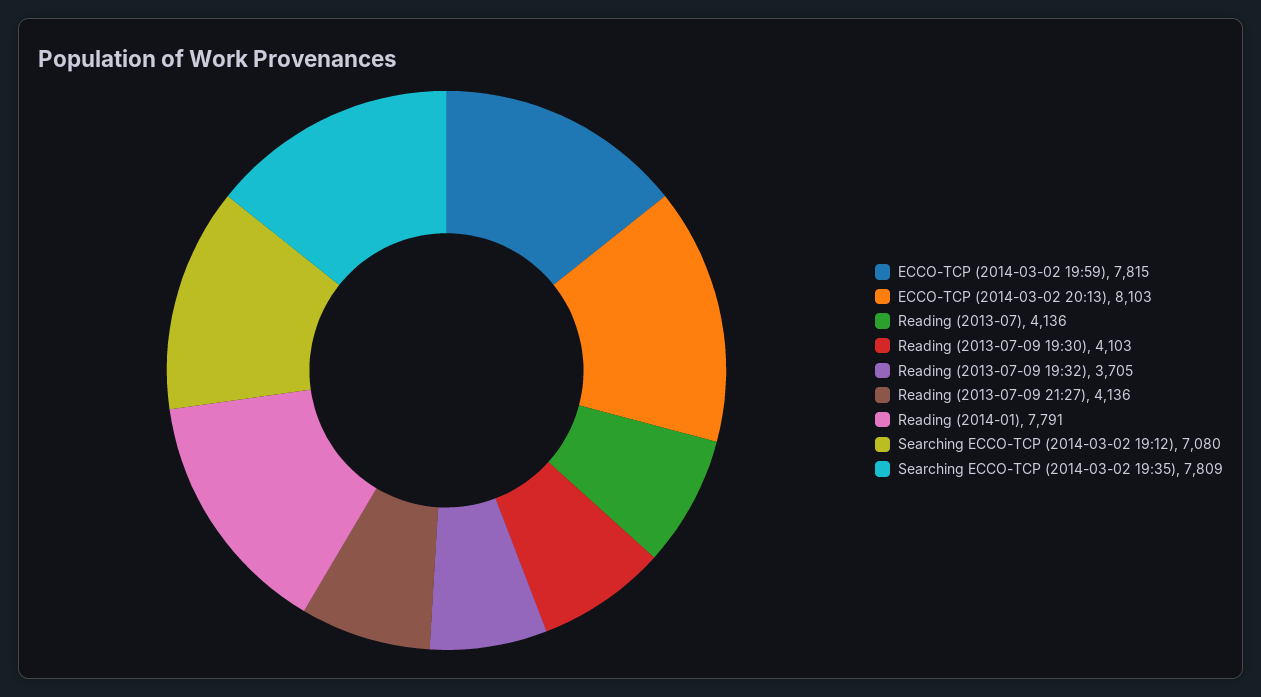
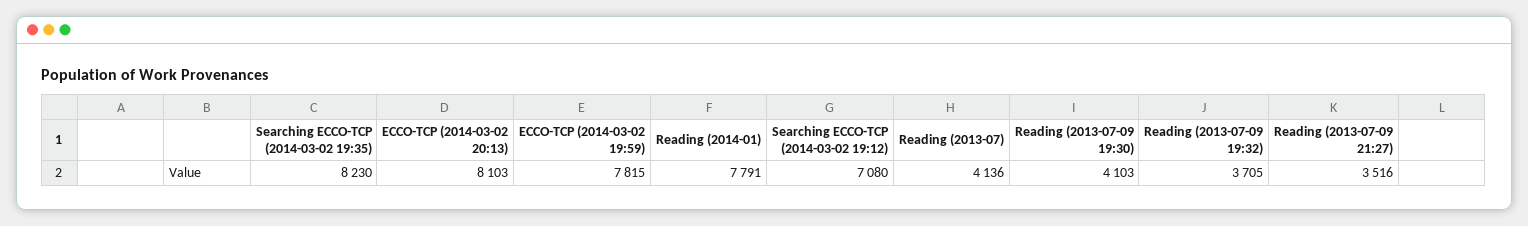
Reading (2013-07-09 21:27): 4136 -> 3516
Searching ECCO-TCP (2014-03-02 19:35): 7809 -> 8230

